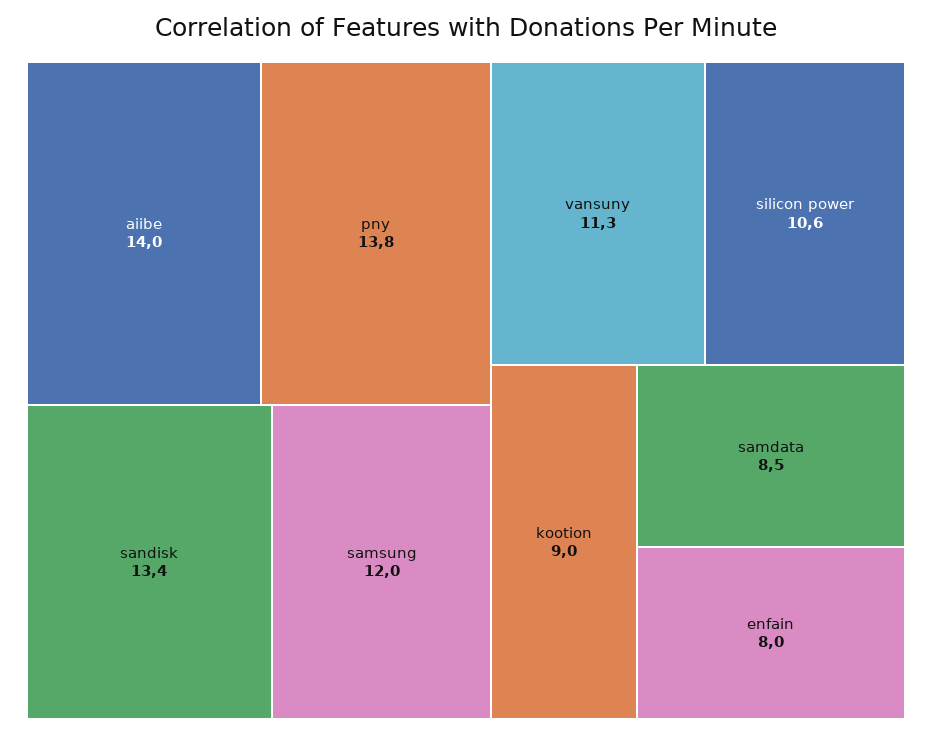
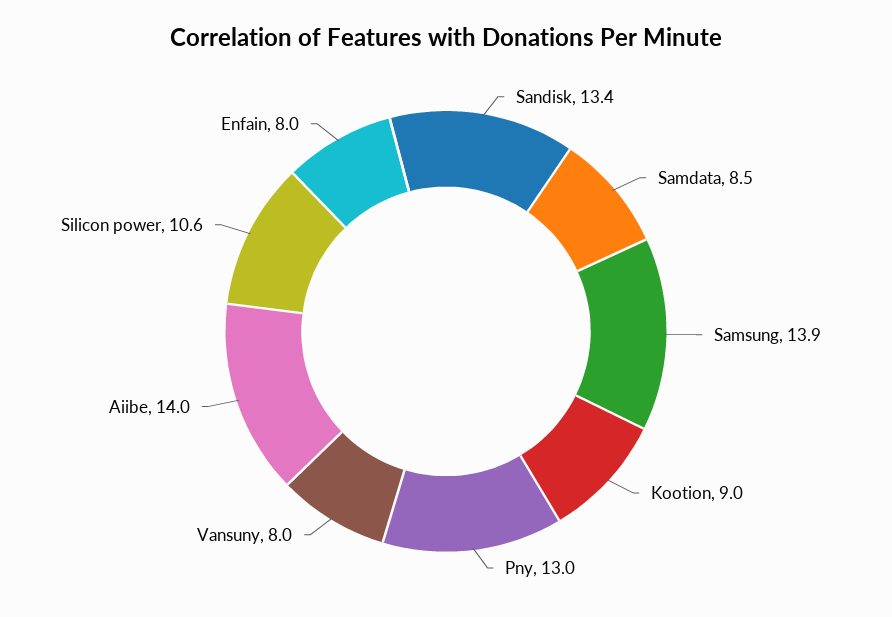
pny: 13.8 -> 13
samsung: 12 -> 13.9
vansuny: 11.3 -> 8

